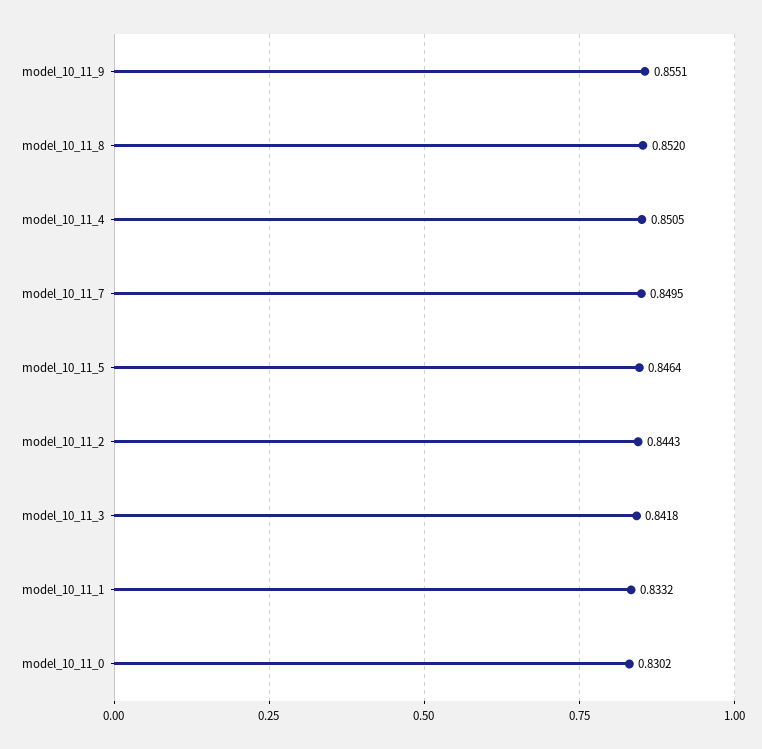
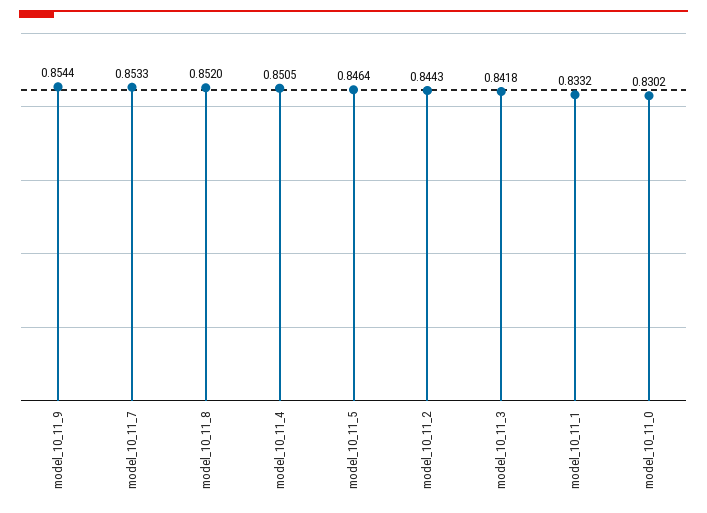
model_10_11_9: 0.8551 -> 0.8544
model_10_11_7: 0.8495 -> 0.8533

